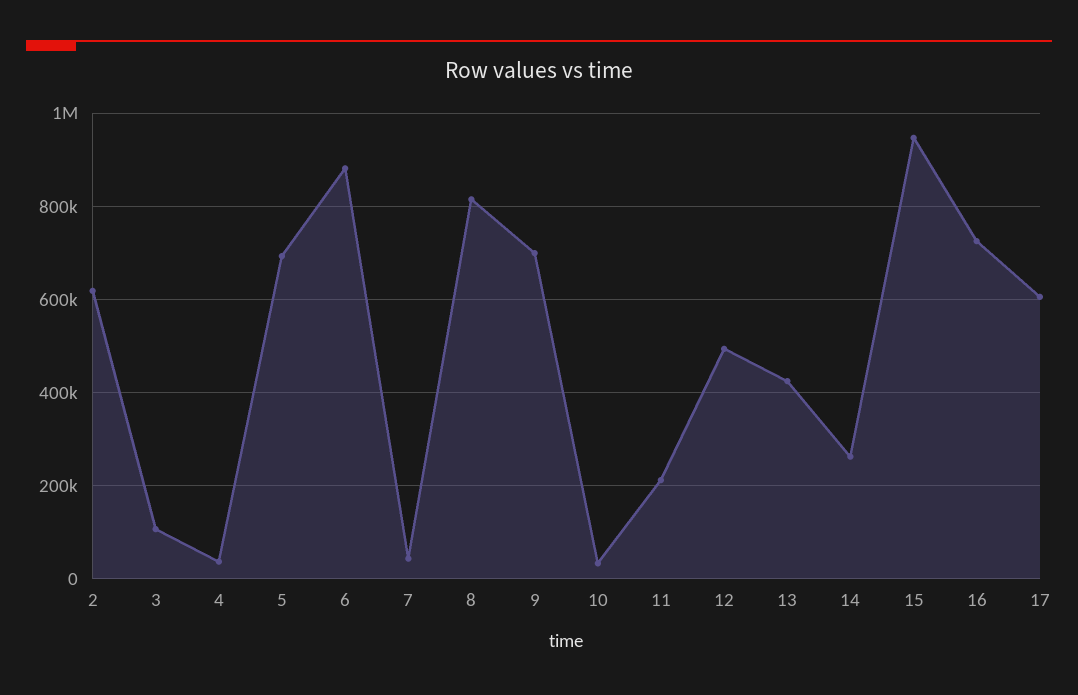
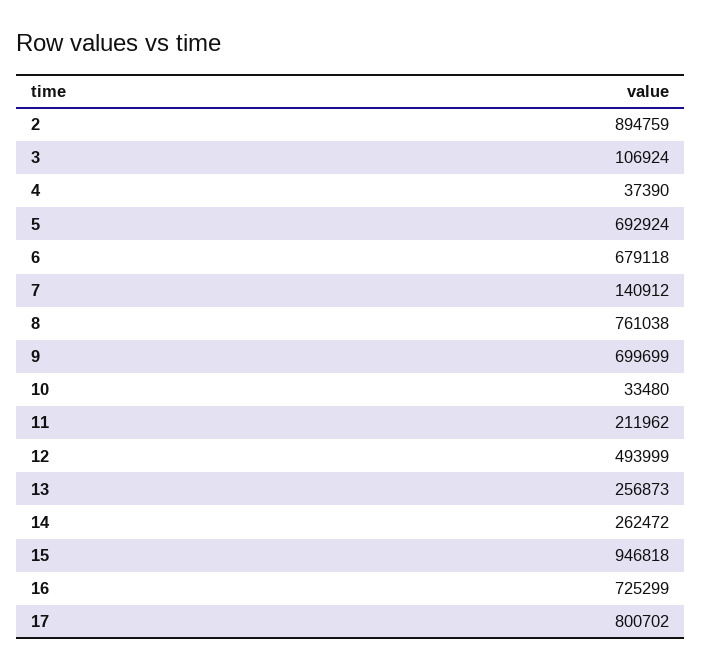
2: 620000 -> 894759
6: 880000 -> 679118
7: 40000 -> 140912
8: 820000 -> 761038
13: 420000 -> 256873
17: 600000 -> 800702

